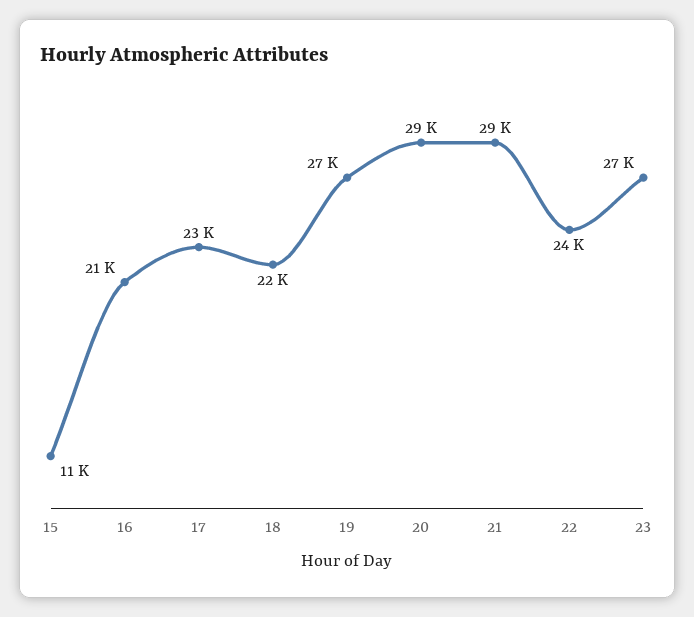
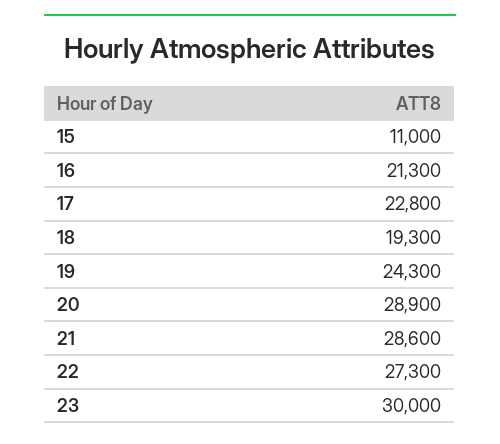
18: 22000 -> 19300
19: 27000 -> 24300
22: 24000 -> 27300
23: 27000 -> 30000

